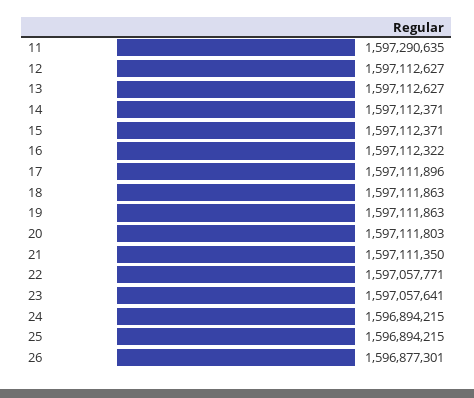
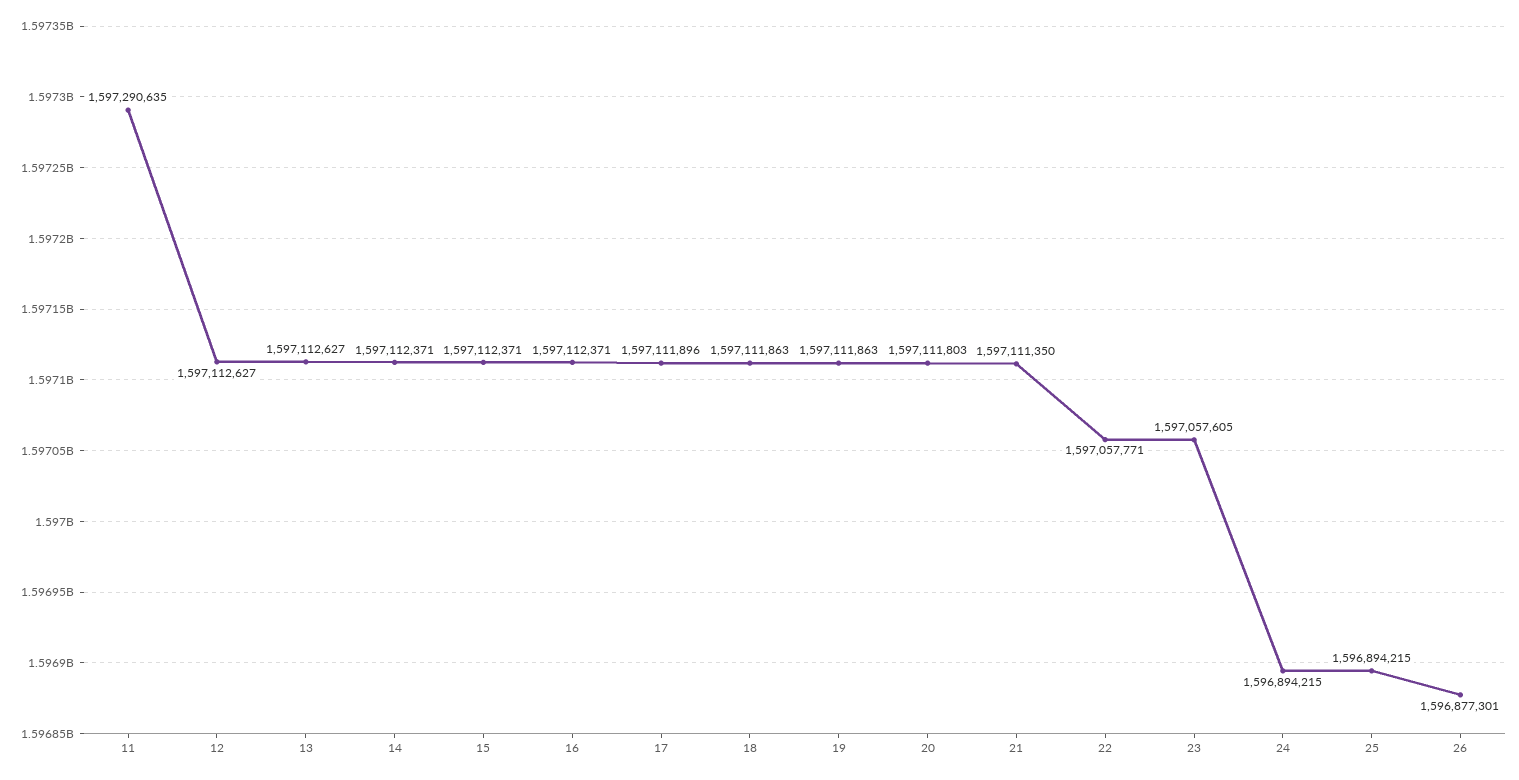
16: 1597112322 -> 1597112371
23: 1597057641 -> 1597057605

